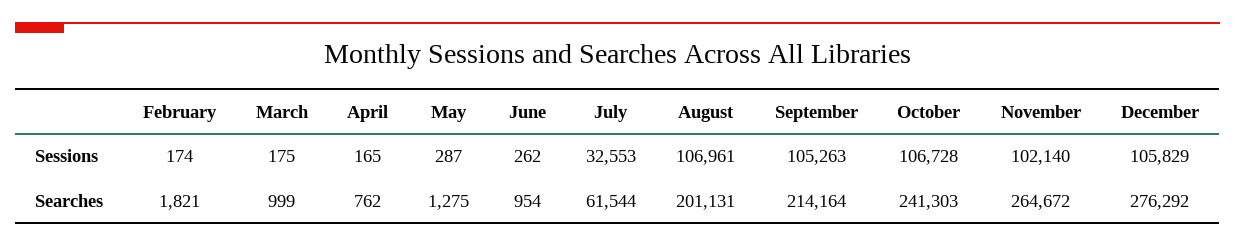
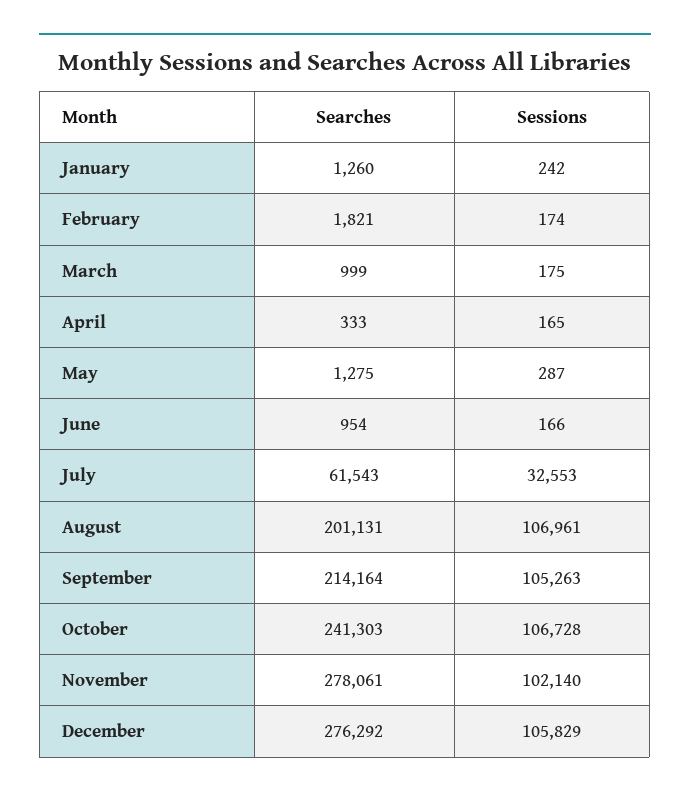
June, Sessions: 262 -> 166
April, Searches: 762 -> 333
July, Searches: 61544 -> 61543
November, Searches: 264672 -> 278061
January, Searches: none -> 1260
January, Sessions: none -> 242

